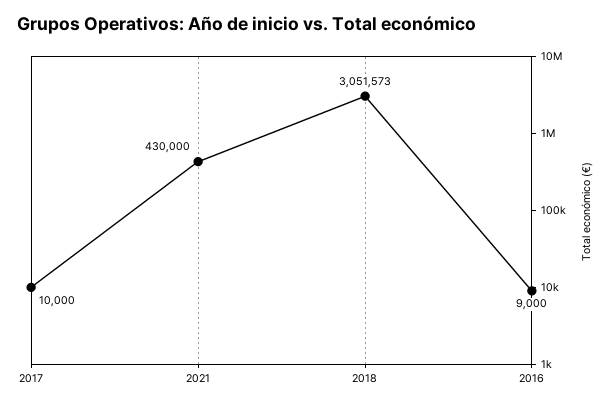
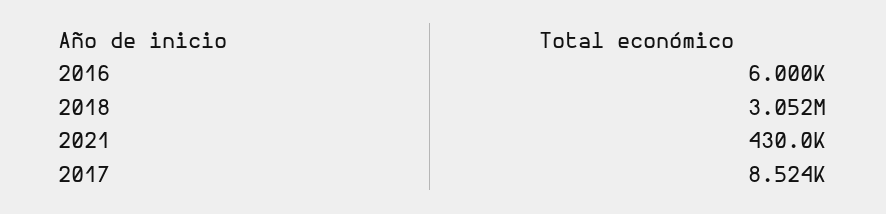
2017: 10000 -> 8524
2016: 9000 -> 6000

